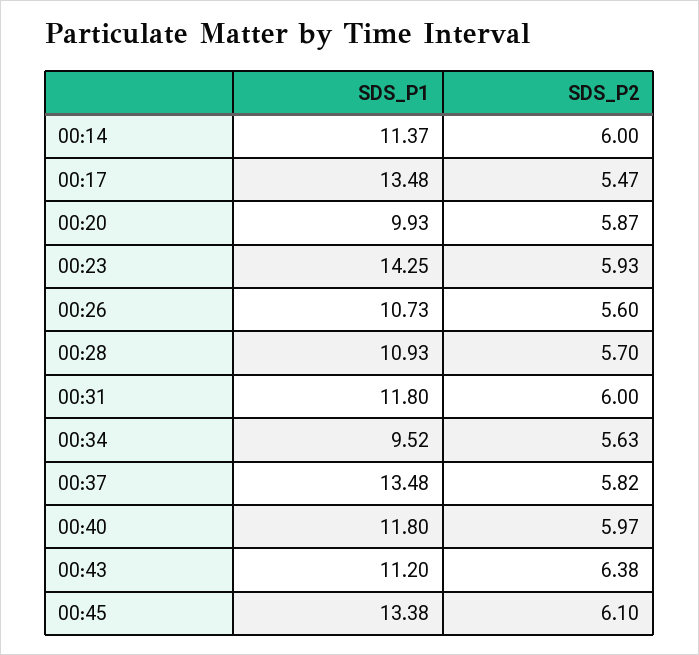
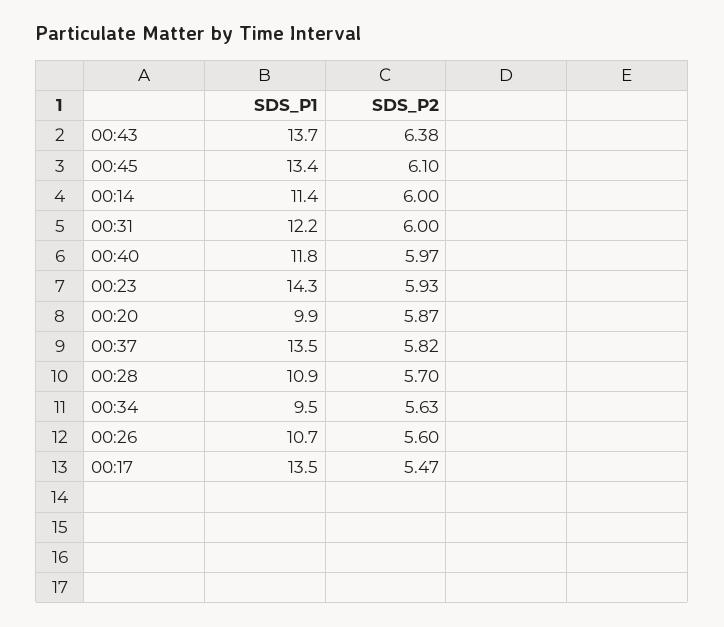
SDS_P1, 00:31: 11.8 -> 12.2
SDS_P1, 00:43: 11.2 -> 13.7

